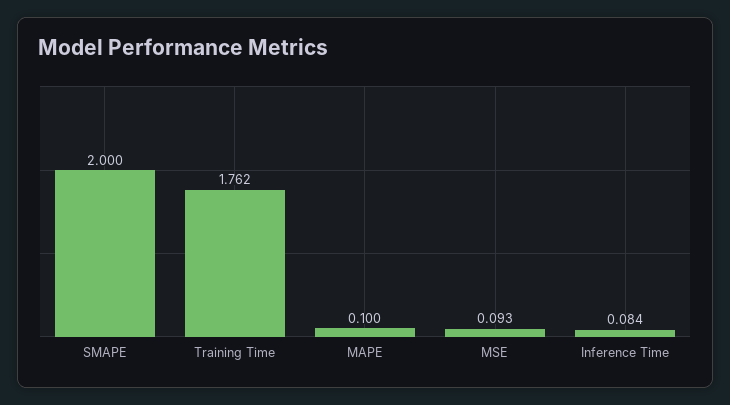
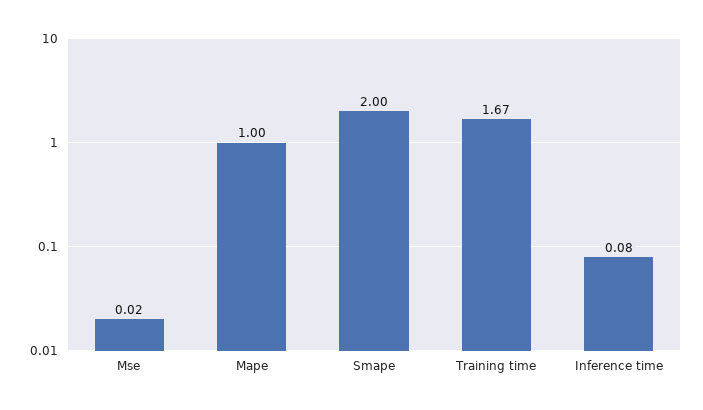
Training Time: 1.762 -> 1.67
MAPE: 0.1 -> 1
MSE: 0.093 -> 0.02

